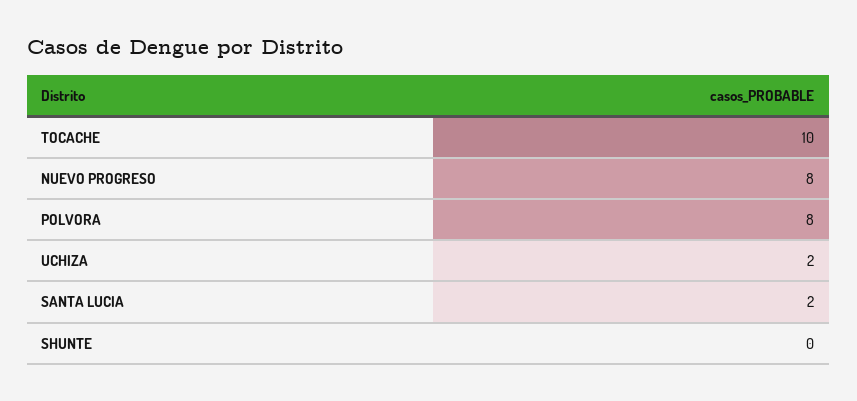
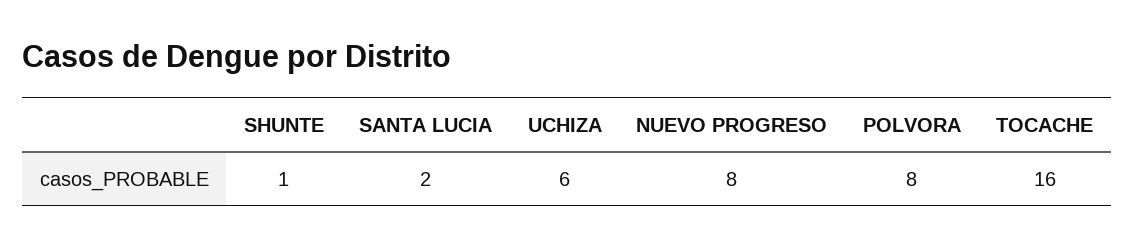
TOCACHE: 10 -> 16
UCHIZA: 2 -> 6
SHUNTE: 0 -> 1

